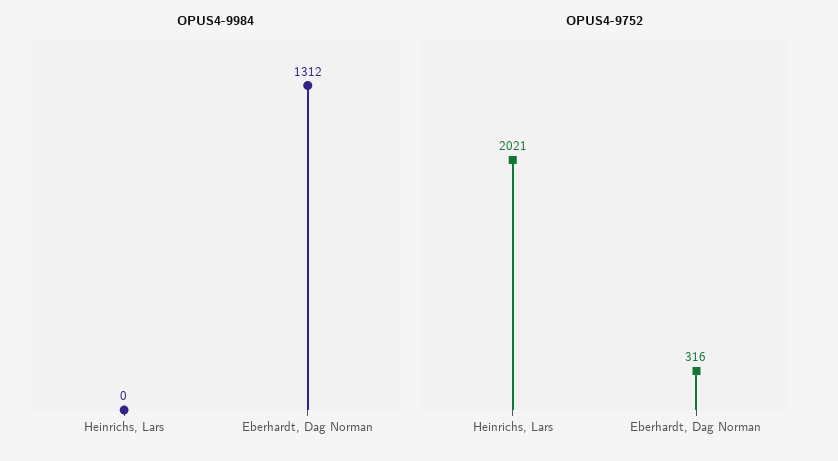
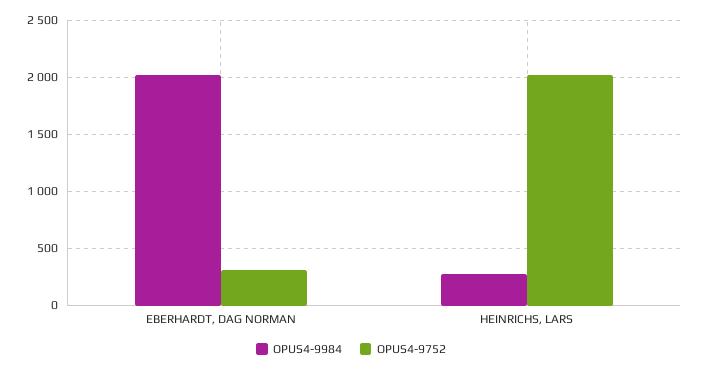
OPUS4-9984, Heinrichs, Lars: 0 -> 300
OPUS4-9984, Eberhardt, Dag Norman: 1312 -> 2000

